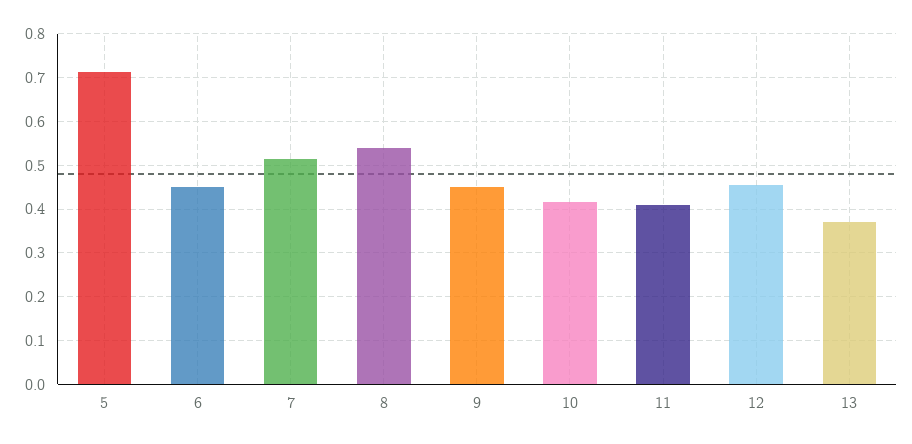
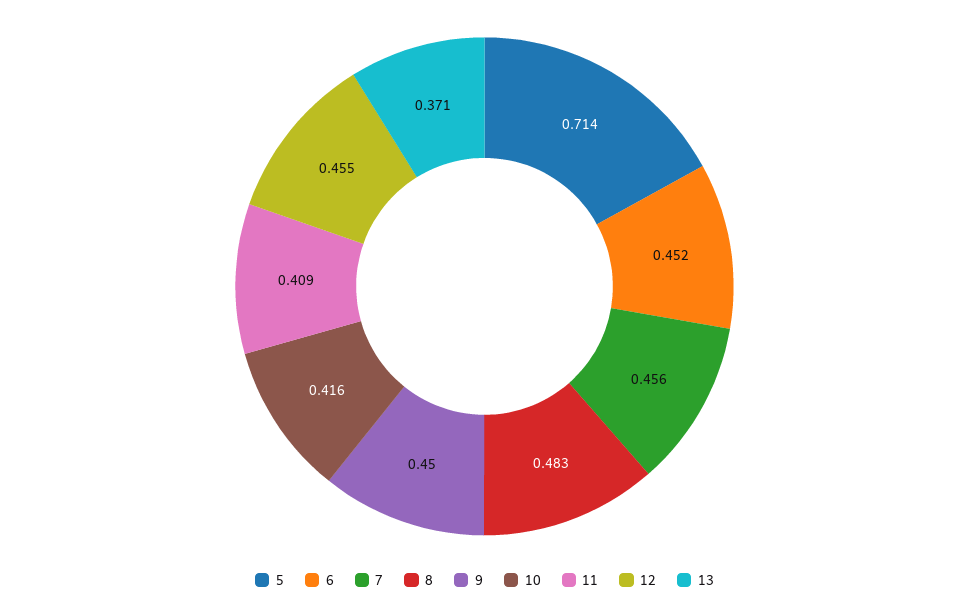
7: 0.52 -> 0.456
8: 0.54 -> 0.483

